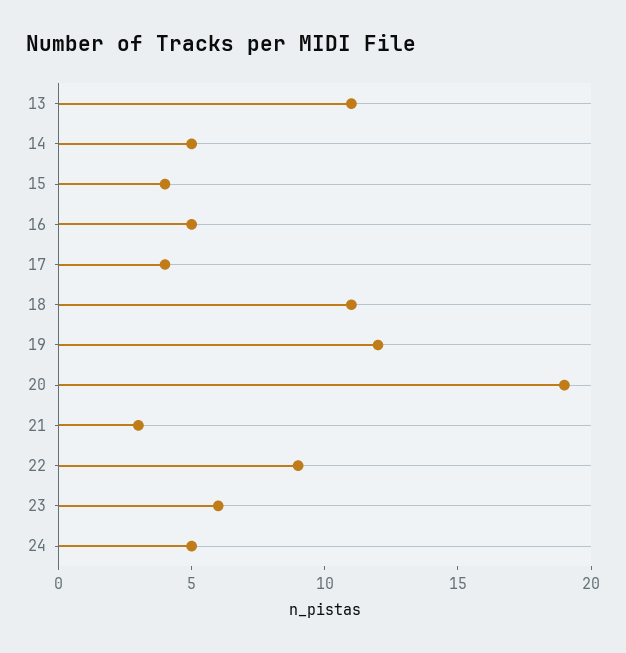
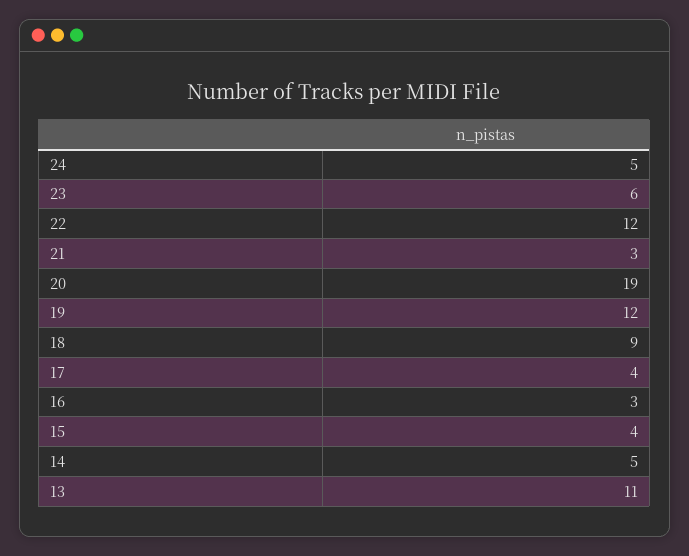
16: 5 -> 3
18: 11 -> 9
22: 9 -> 12

